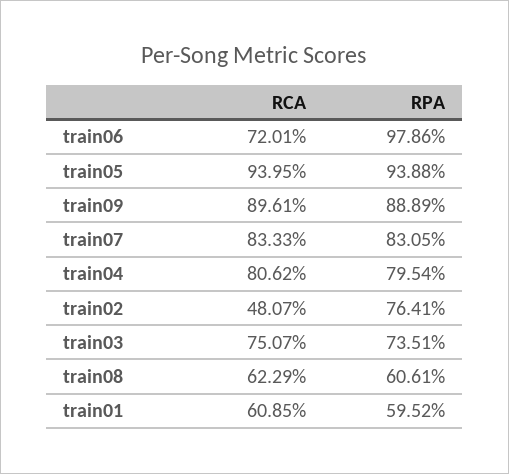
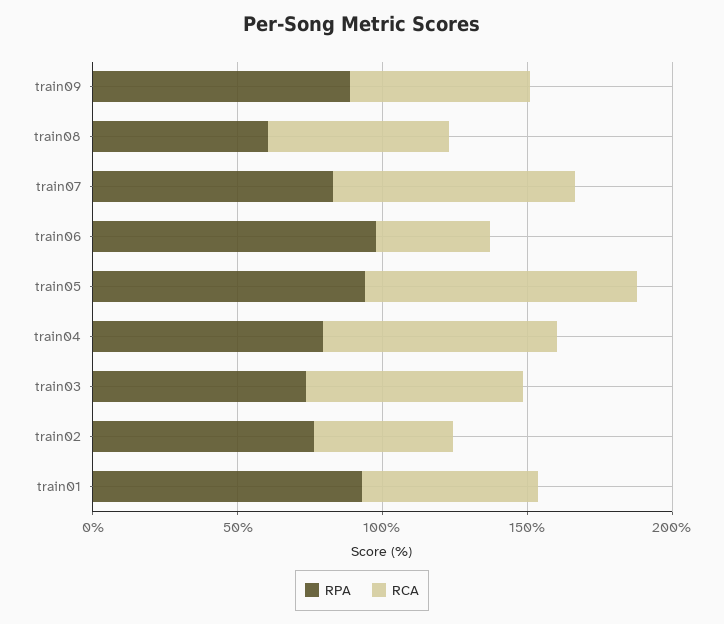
RCA, train06: 72.01 -> 40
RCA, train09: 89.61 -> 60
RPA, train01: 59.52 -> 90

